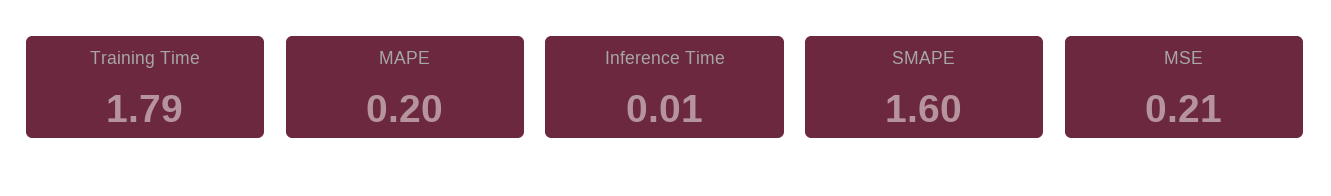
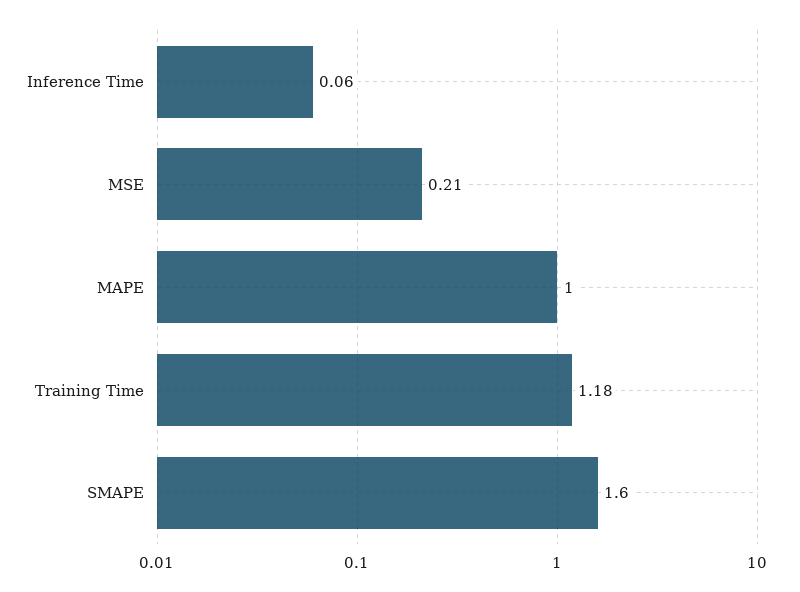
Training Time: 1.79 -> 1.18
MAPE: 0.2 -> 1
Inference Time: 0.01 -> 0.06

